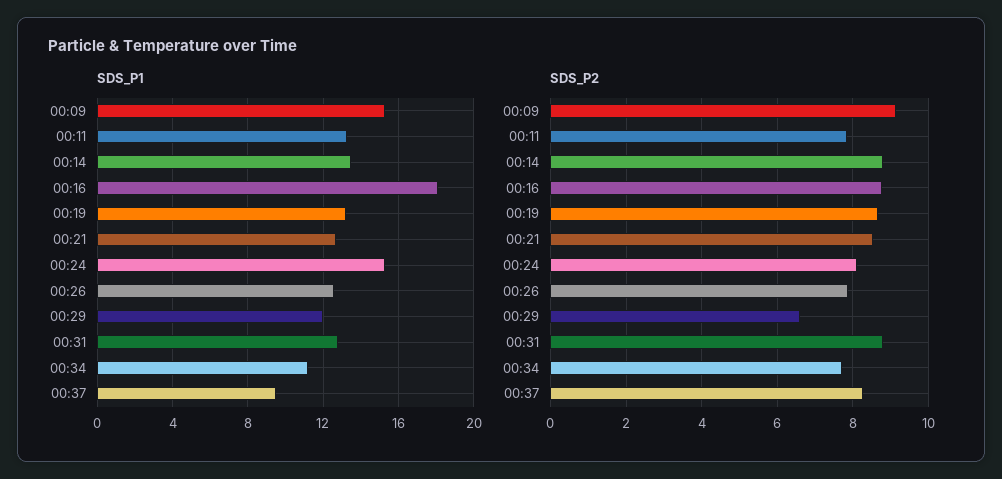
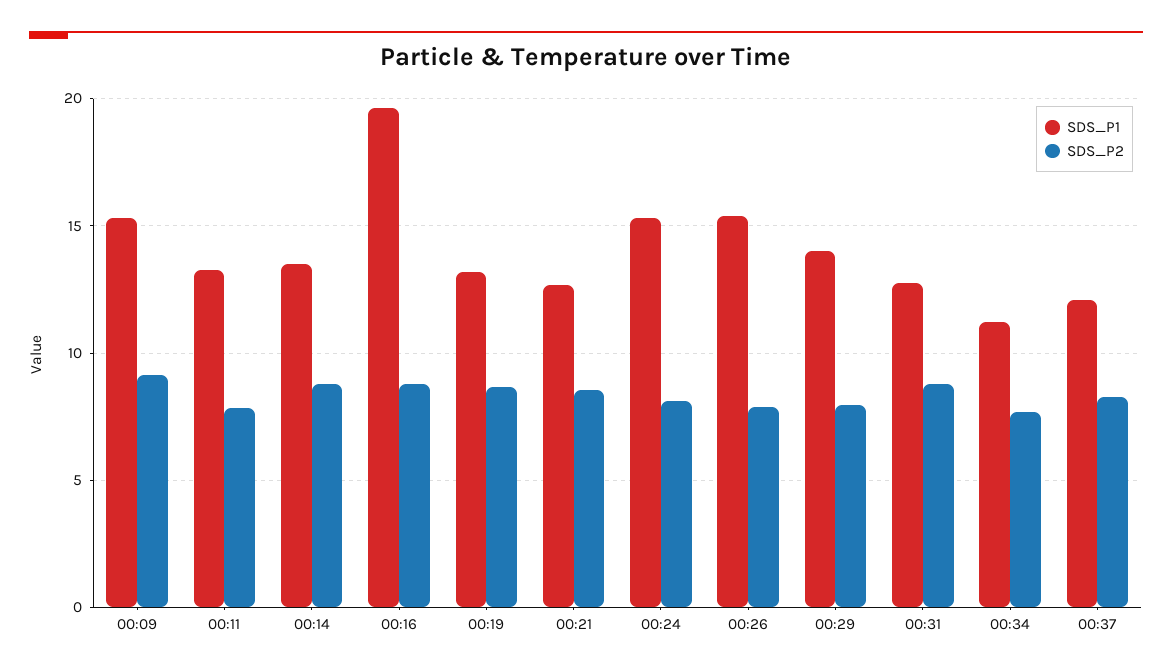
SDS_P1, 00:16: 18 -> 19.5
SDS_P1, 00:26: 12.5 -> 15.5
SDS_P1, 00:29: 12 -> 14
SDS_P1, 00:37: 9.5 -> 12
SDS_P2, 00:29: 6.6 -> 8

